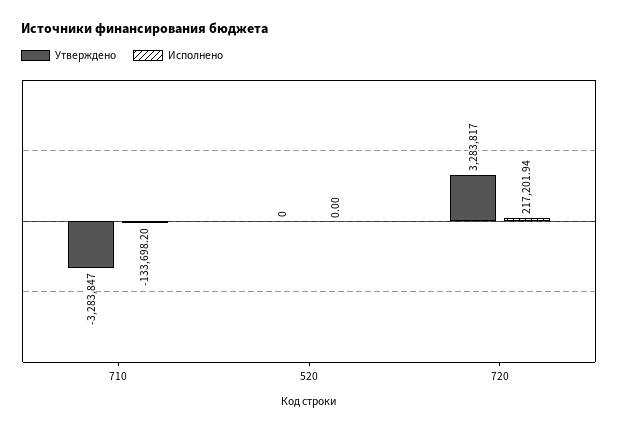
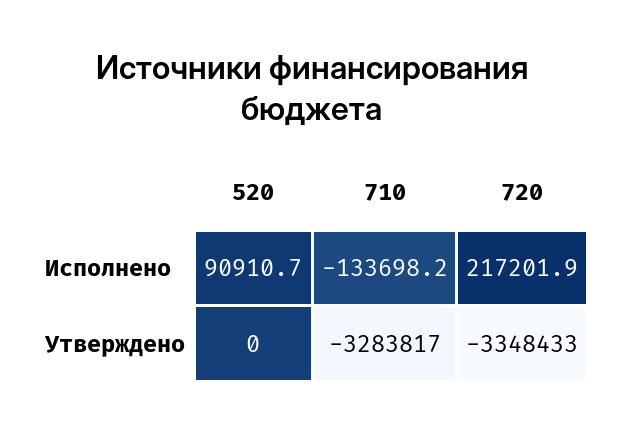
Утверждено, 710: -3283847 -> -3283817
Исполнено, 520: 0 -> 90910.7
Утверждено, 720: 3283817 -> -3348433

